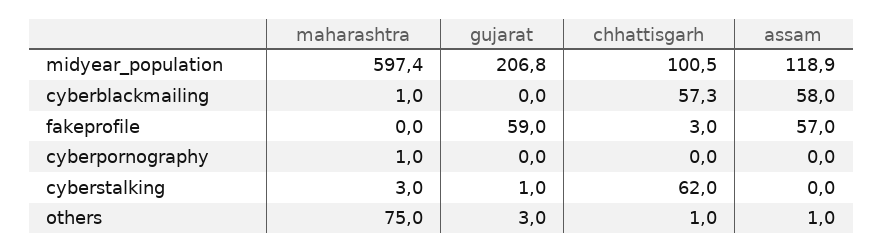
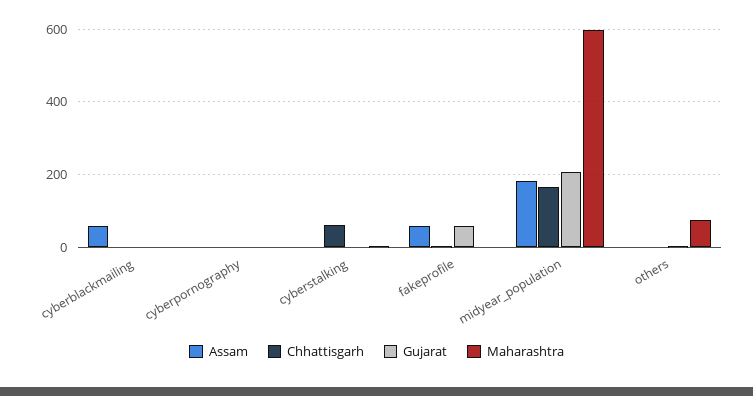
chhattisgarh, midyear_population: 100.5 -> 160
assam, midyear_population: 118.9 -> 180
chhattisgarh, cyberblackmailing: 57.3 -> 0

